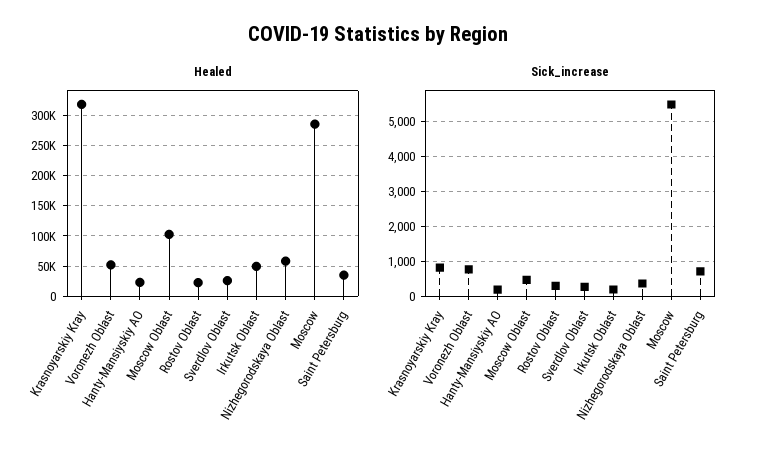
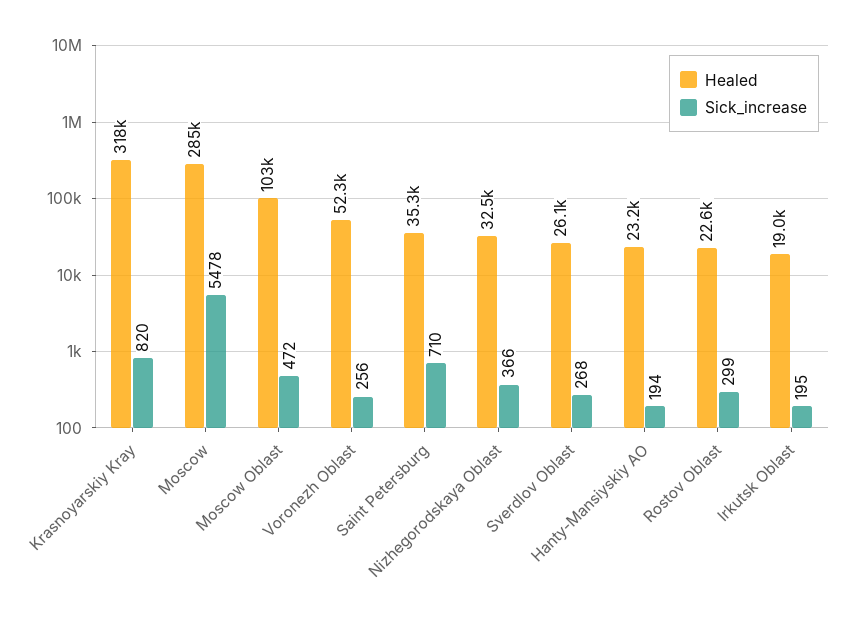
Healed, Irkutsk Oblast: 50000 -> 19000
Healed, Nizhegorodskaya Oblast: 60000 -> 32500
Sick_increase, Voronezh Oblast: 800 -> 256

